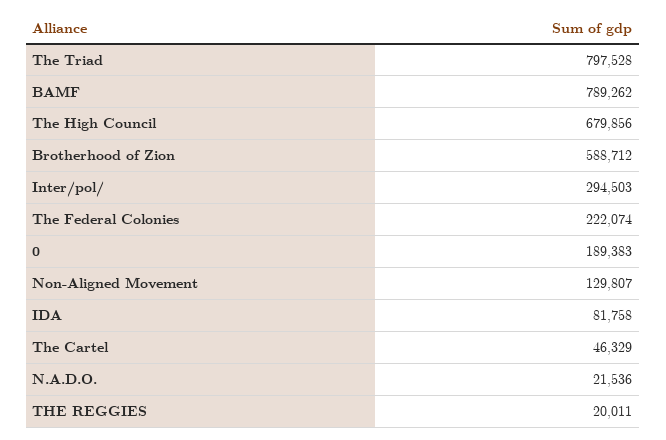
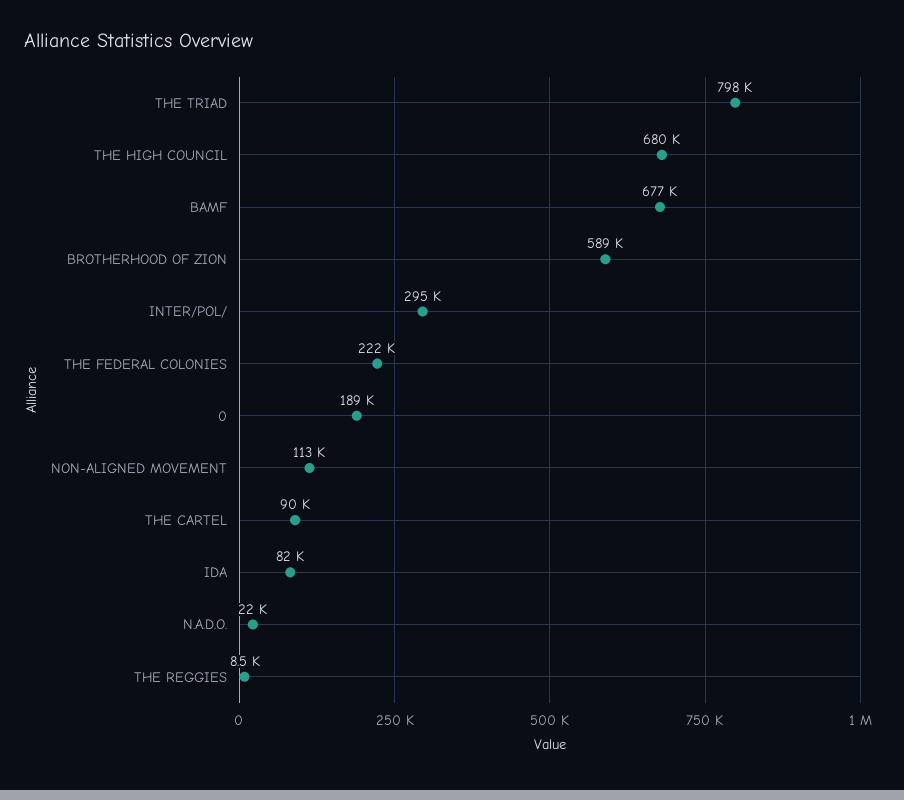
BAMF: 789262 -> 677000
Non-Aligned Movement: 129807 -> 113000
The Cartel: 46329 -> 90000
THE REGGIES: 20011 -> 8500

